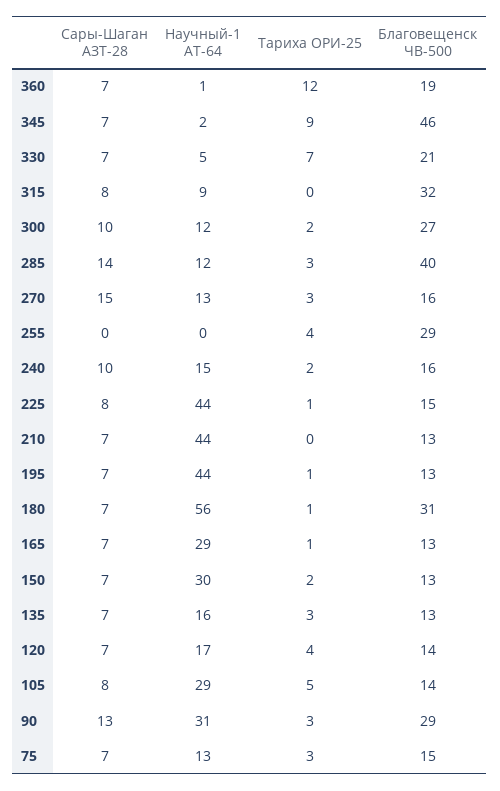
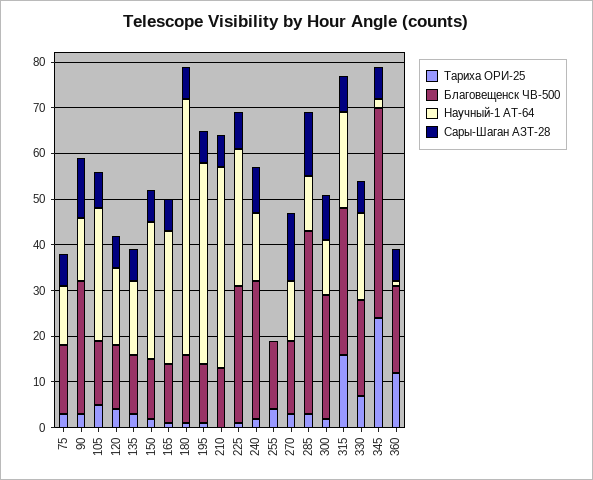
Тариха ОРИ-25, 345: 9 -> 25
Научный-1 АТ-64, 330: 5 -> 20
Научный-1 АТ-64, 315: 9 -> 20
Тариха ОРИ-25, 315: 0 -> 15
Благовещенск ЧВ-500, 255: 29 -> 15
Благовещенск ЧВ-500, 240: 16 -> 30
Научный-1 АТ-64, 225: 44 -> 30
Благовещенск ЧВ-500, 225: 15 -> 30
Благовещенск ЧВ-500, 180: 31 -> 15
Научный-1 АТ-64, 90: 31 -> 15

